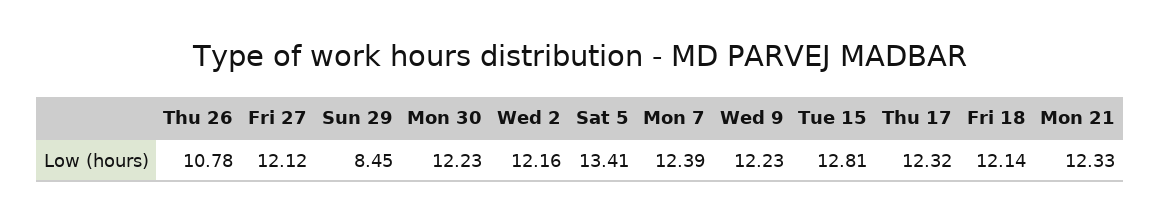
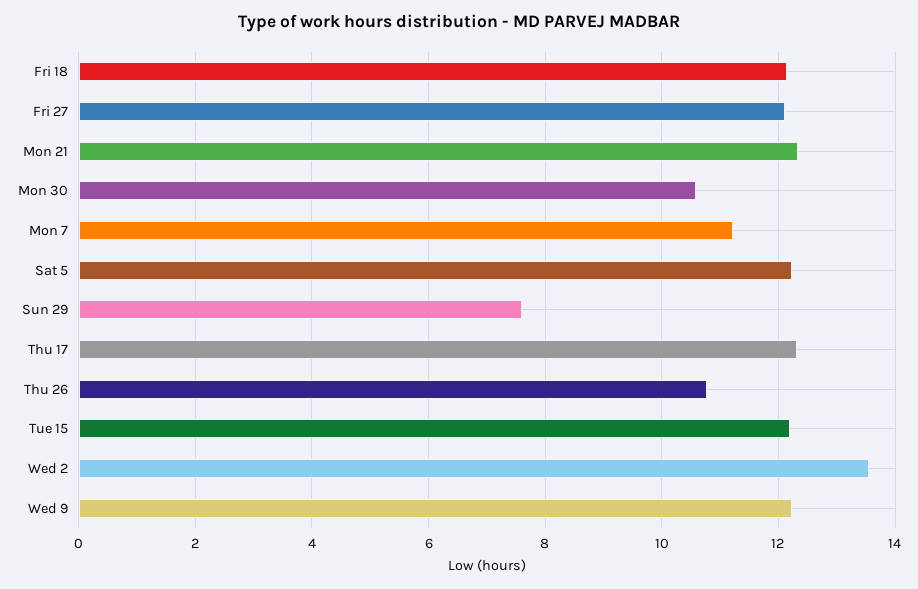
Sun 29: 8.45 -> 7.6
Mon 30: 12.23 -> 10.6
Wed 2: 12.16 -> 13.6
Sat 5: 13.41 -> 12.2
Mon 7: 12.39 -> 11.2
Tue 15: 12.81 -> 12.2

